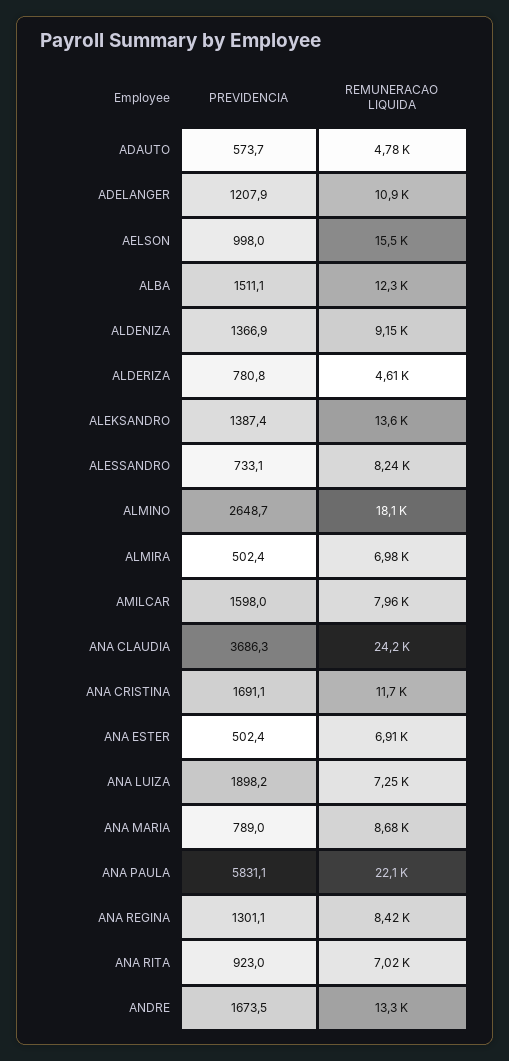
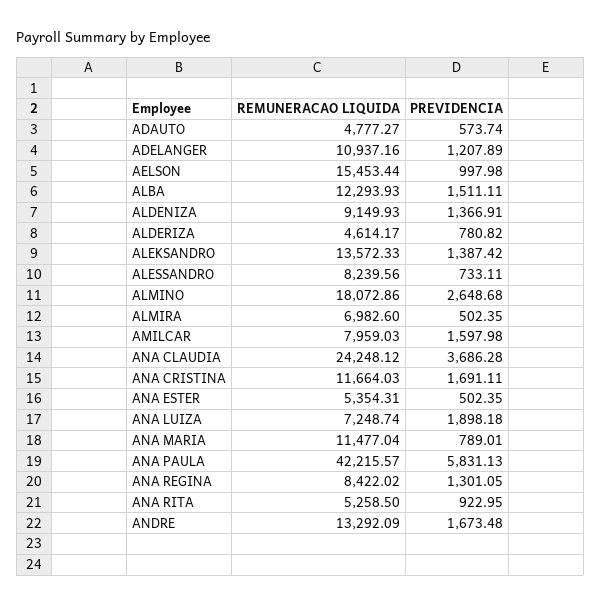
REMUNERACAO LIQUIDA, ANA ESTER: 6910 -> 5354.31
REMUNERACAO LIQUIDA, ANA MARIA: 8680 -> 11477.04
REMUNERACAO LIQUIDA, ANA PAULA: 22100 -> 42215.57
REMUNERACAO LIQUIDA, ANA RITA: 7020 -> 5258.5

